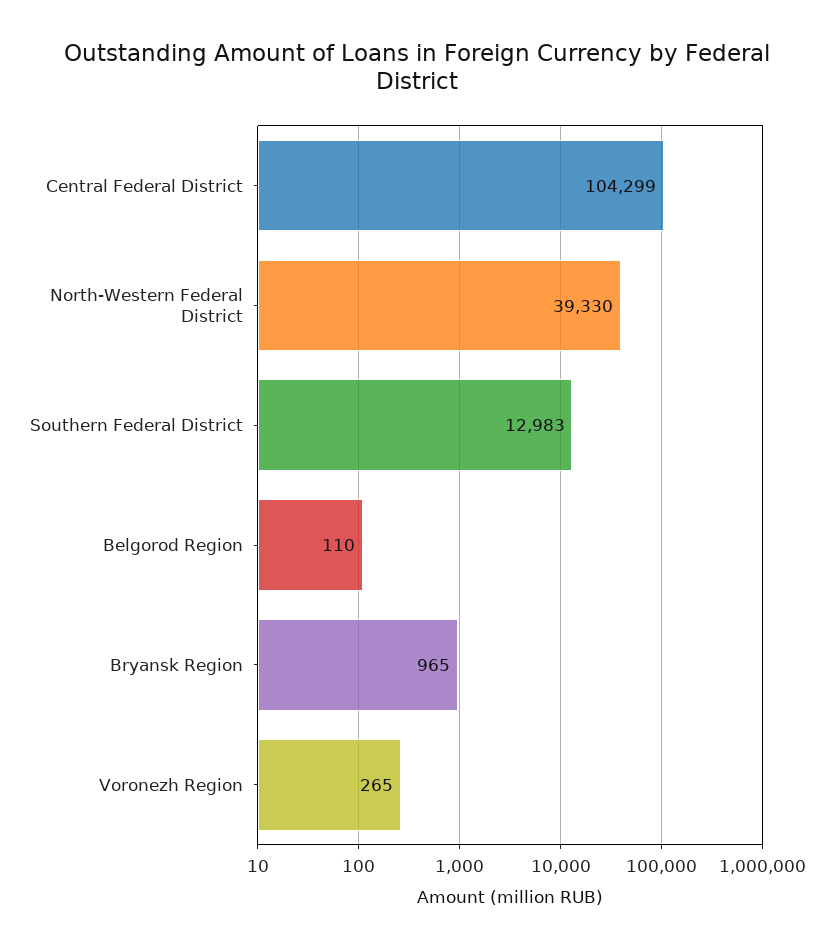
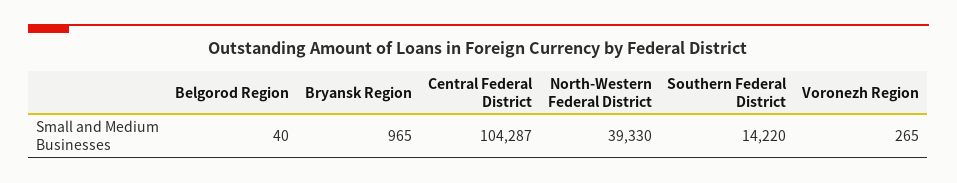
Central Federal District: 104299 -> 104287
Southern Federal District: 12983 -> 14220
Belgorod Region: 110 -> 40

